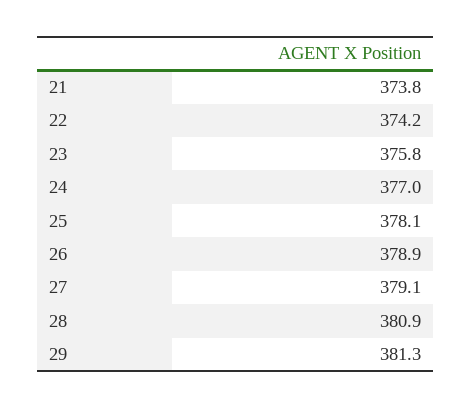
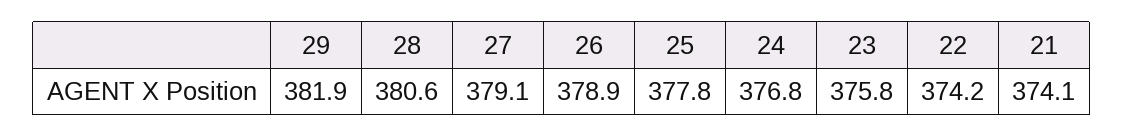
21: 373.8 -> 374.1
24: 377 -> 376.8
25: 378.1 -> 377.8
28: 380.9 -> 380.6
29: 381.3 -> 381.9

